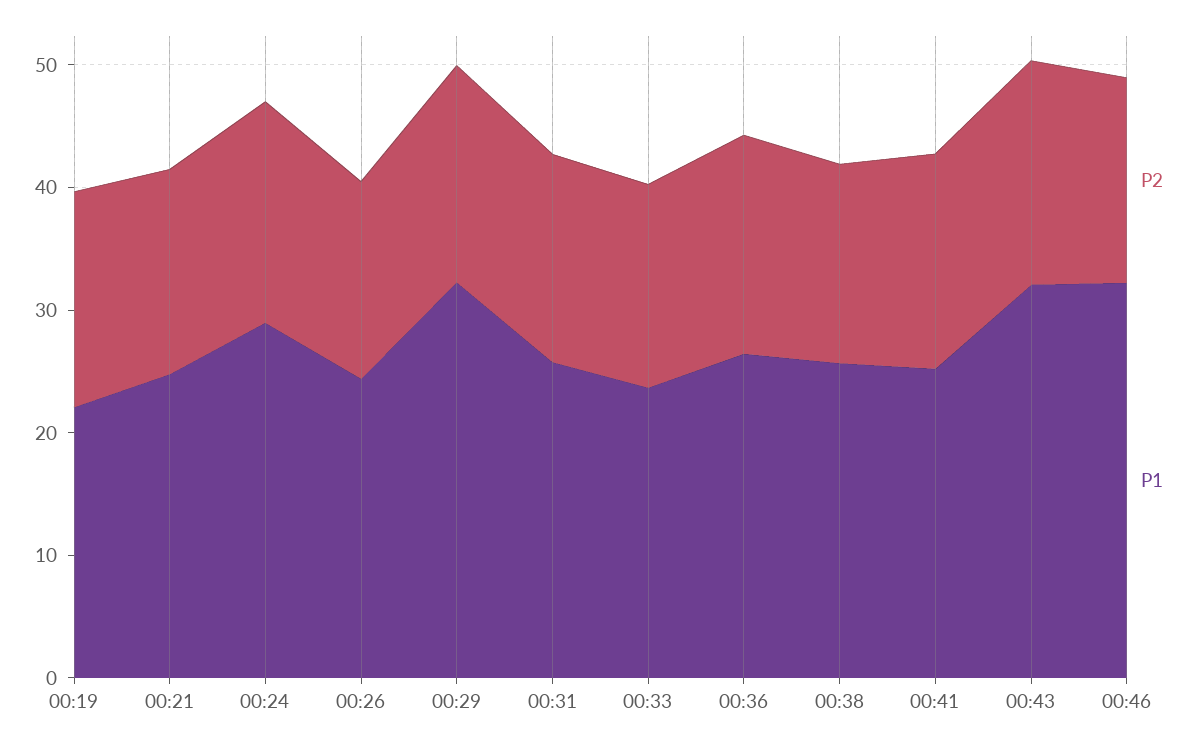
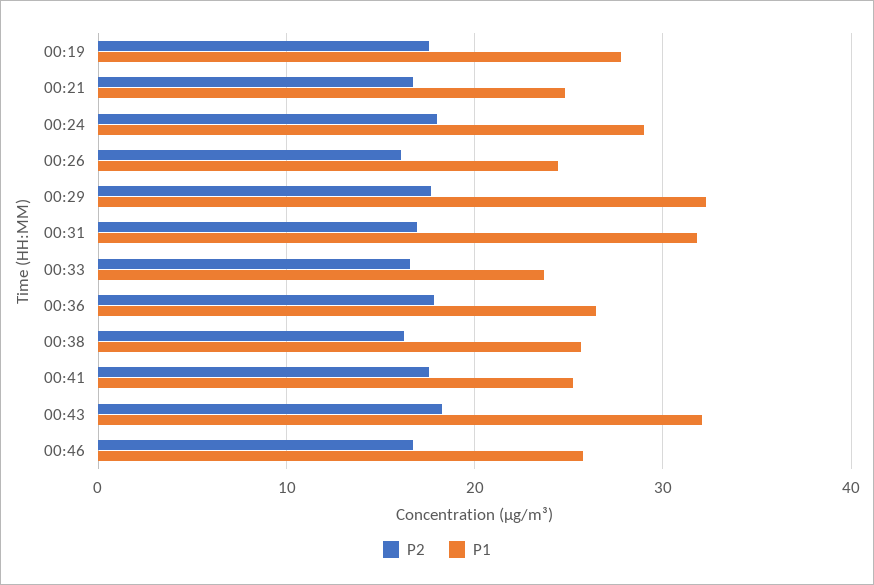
P1, 00:19: 22 -> 28
P1, 00:31: 26 -> 32
P1, 00:46: 32 -> 26

